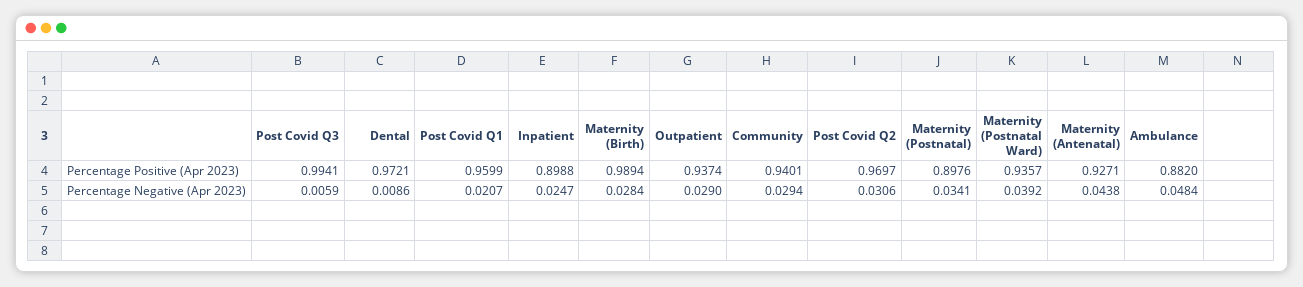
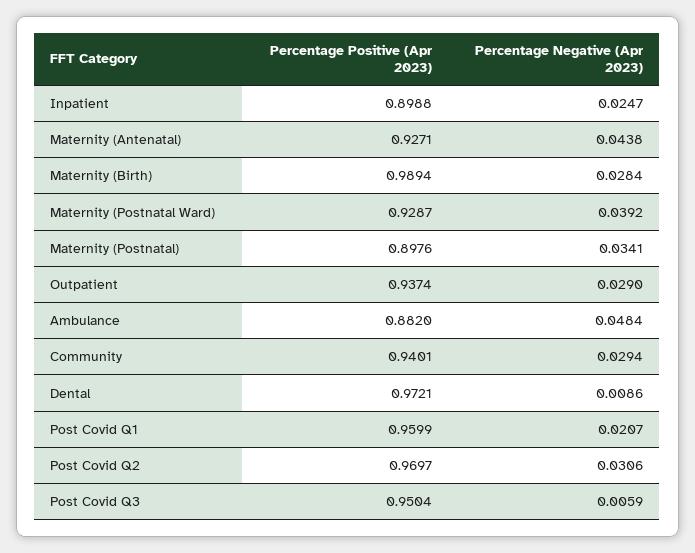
Post Covid Q3, Percentage Positive (Apr 2023): 0.9941 -> 0.9504
Maternity (Postnatal Ward), Percentage Positive (Apr 2023): 0.9357 -> 0.9287

